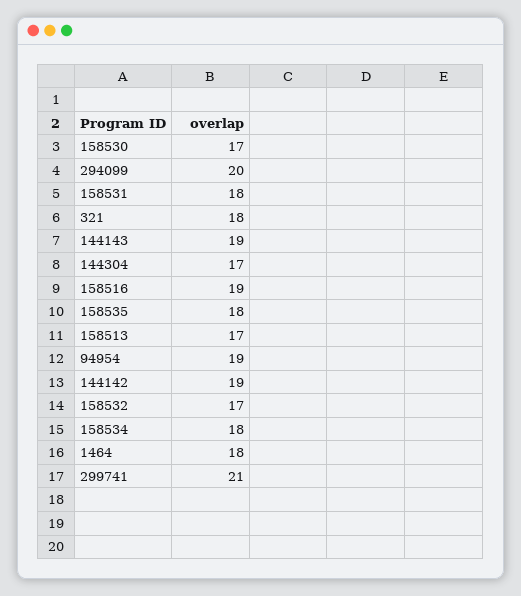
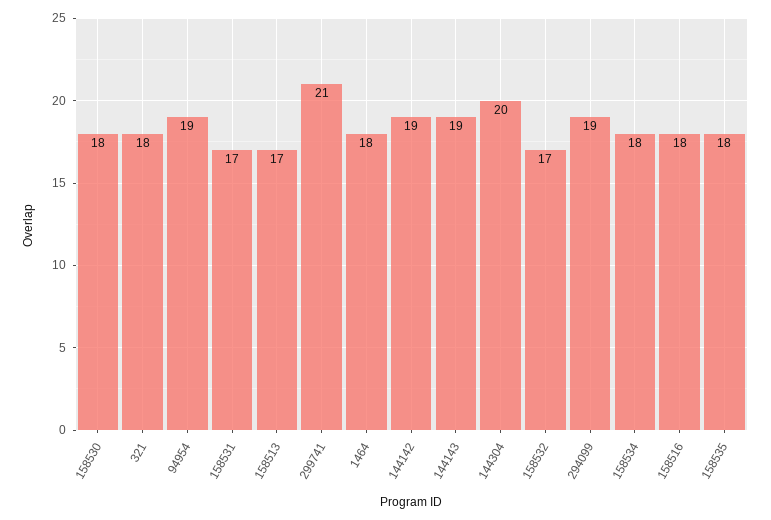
158530: 17 -> 18
294099: 20 -> 19
158531: 18 -> 17
144304: 17 -> 20
158516: 19 -> 18

